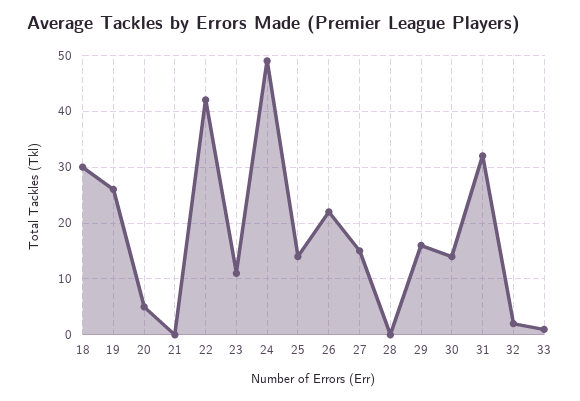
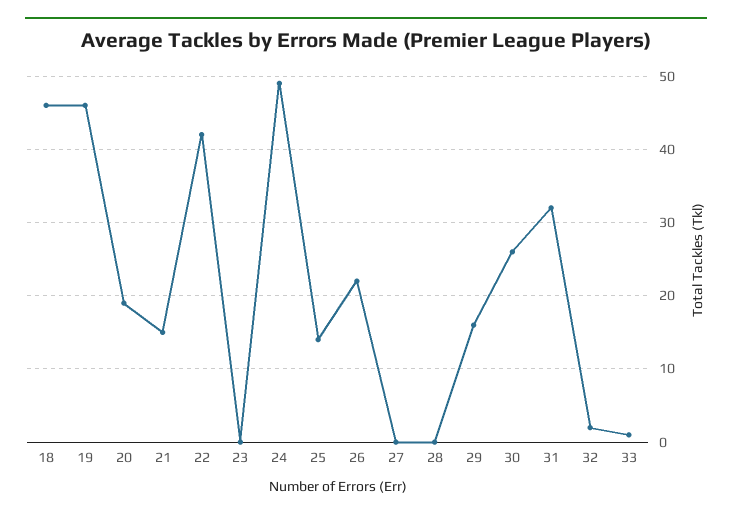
18: 30 -> 46
19: 25 -> 46
20: 5 -> 19
21: 0 -> 15
23: 10 -> 0
27: 15 -> 0
30: 15 -> 26

